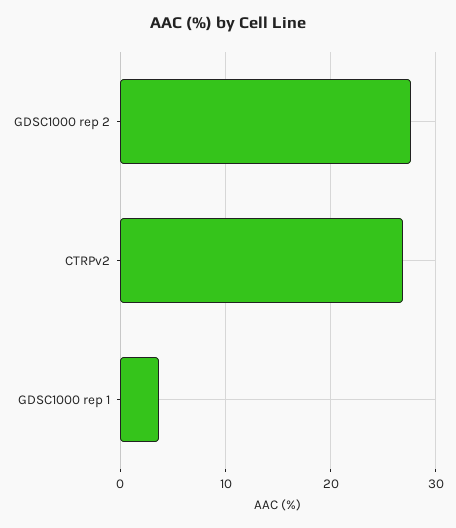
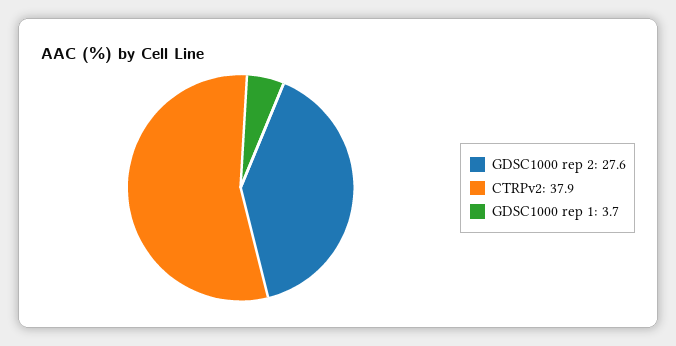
CTRPv2: 27 -> 37.9

